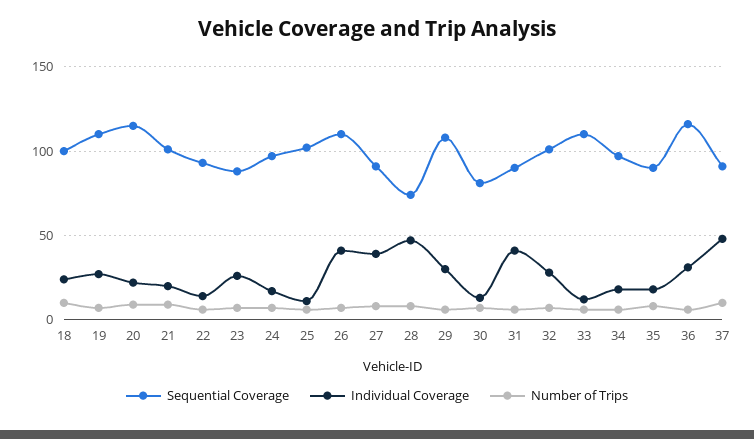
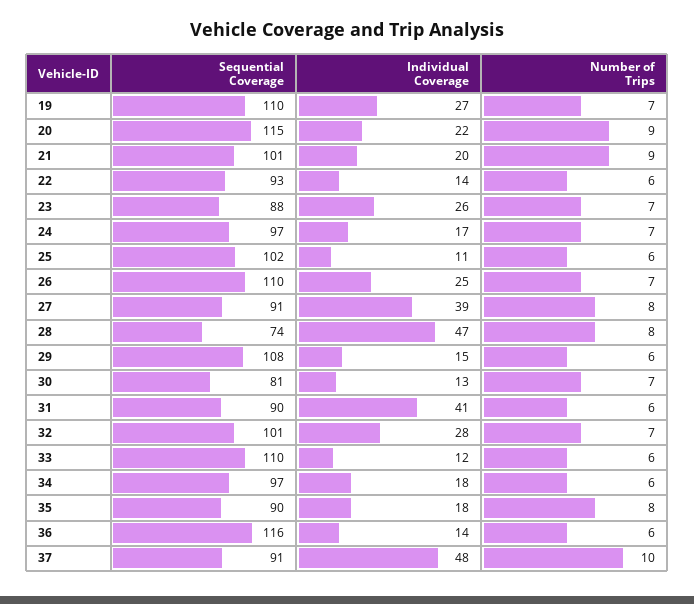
Sequential Coverage, 18: 100 -> none
Individual Coverage, 18: 25 -> none
Number of Trips, 18: 10 -> none
Individual Coverage, 26: 40 -> 25
Individual Coverage, 29: 30 -> 15
Individual Coverage, 36: 30 -> 14

